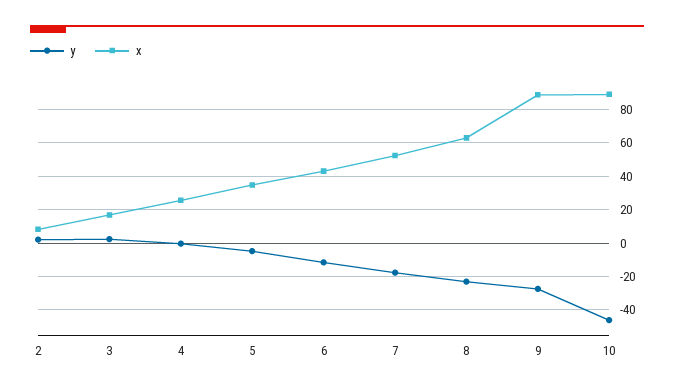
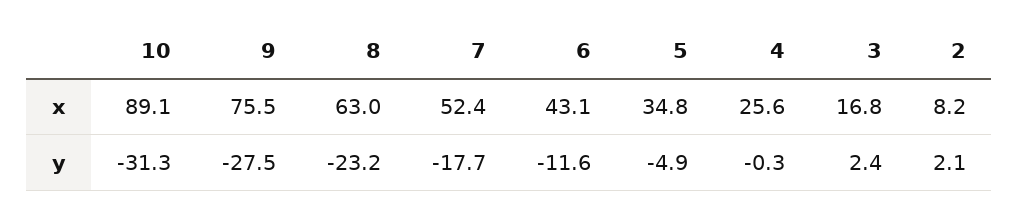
x, 9: 90 -> 75.5
y, 10: -45 -> -31.3

